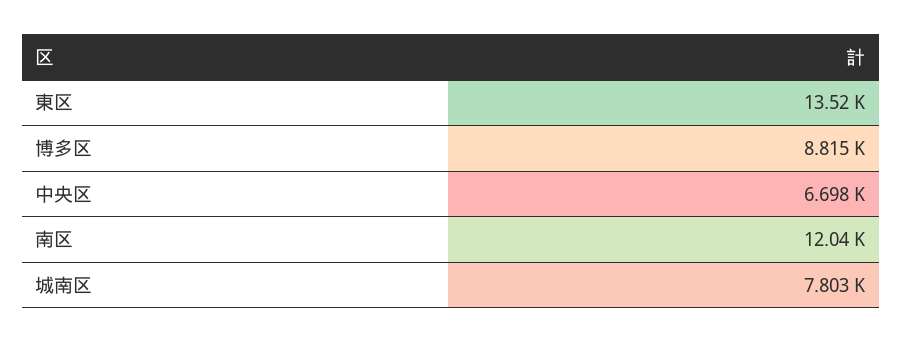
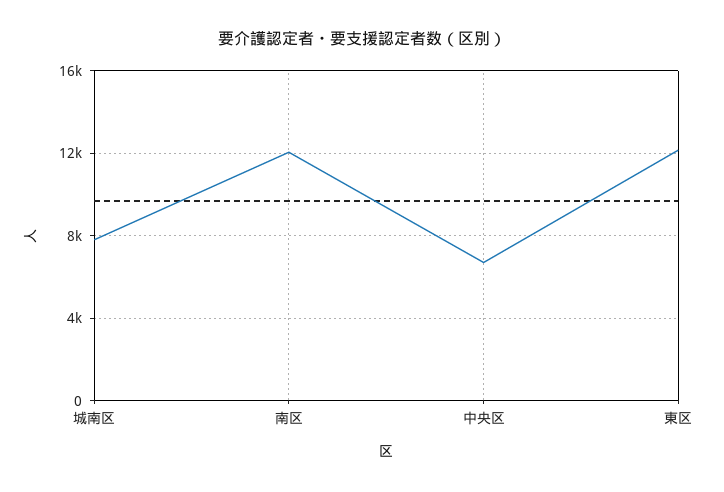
東区: 13520 -> 12000
博多区: 8815 -> none

